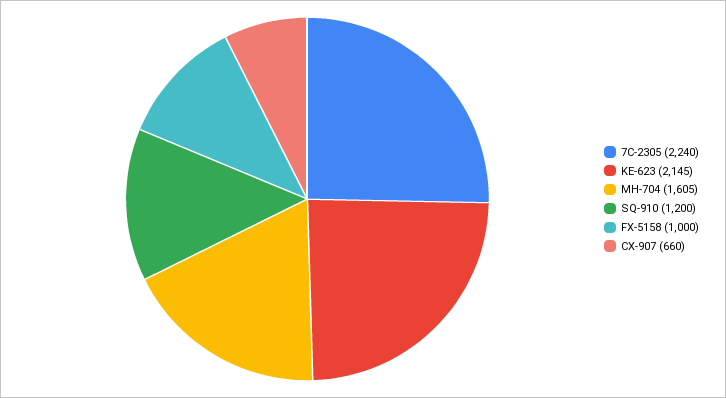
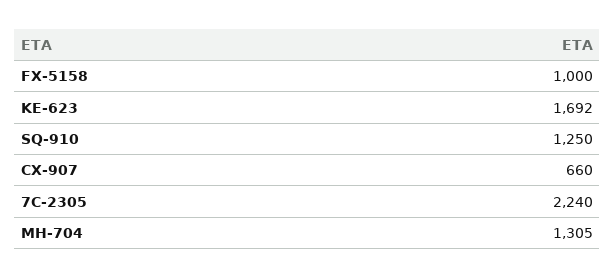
KE-623: 2145 -> 1692
MH-704: 1605 -> 1305
SQ-910: 1200 -> 1250

